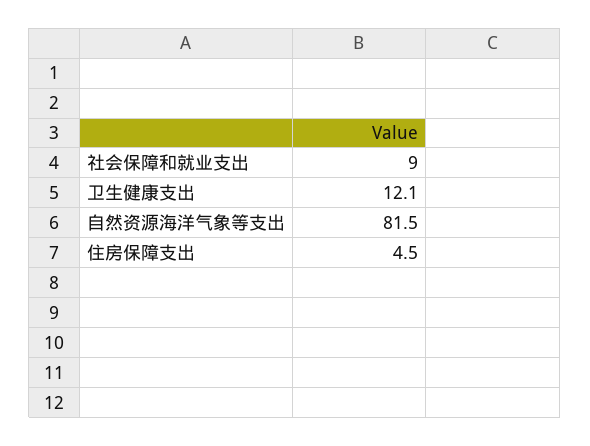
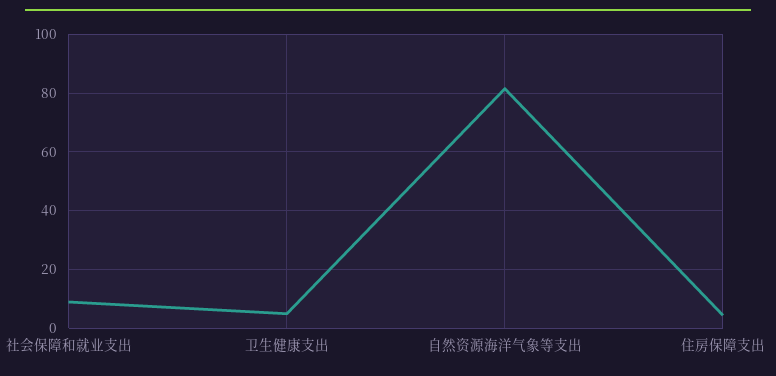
卫生健康支出: 12.1 -> 5

